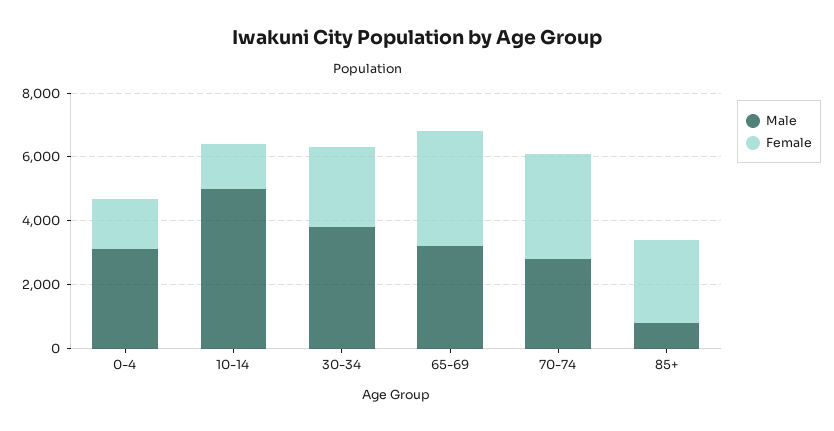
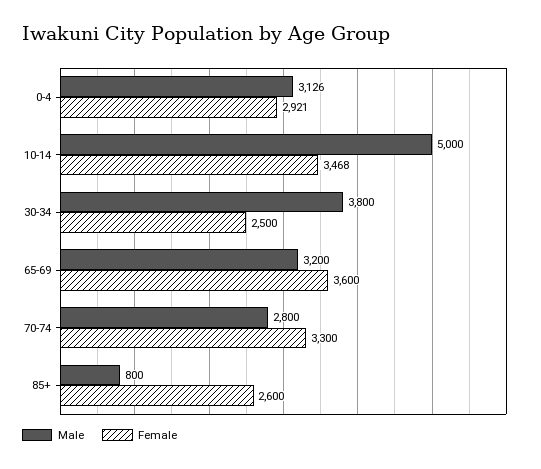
Female, 0-4: 1500 -> 2921
Female, 10-14: 1500 -> 3468

